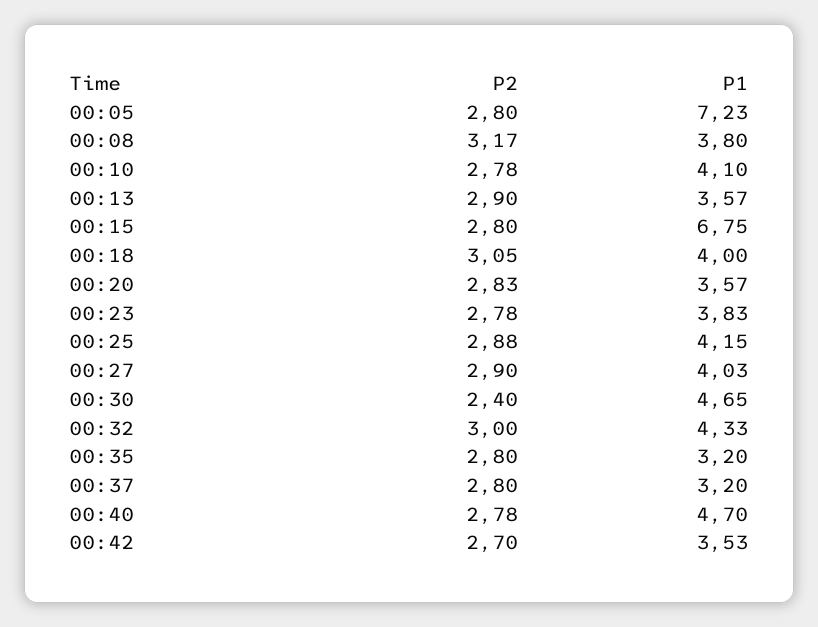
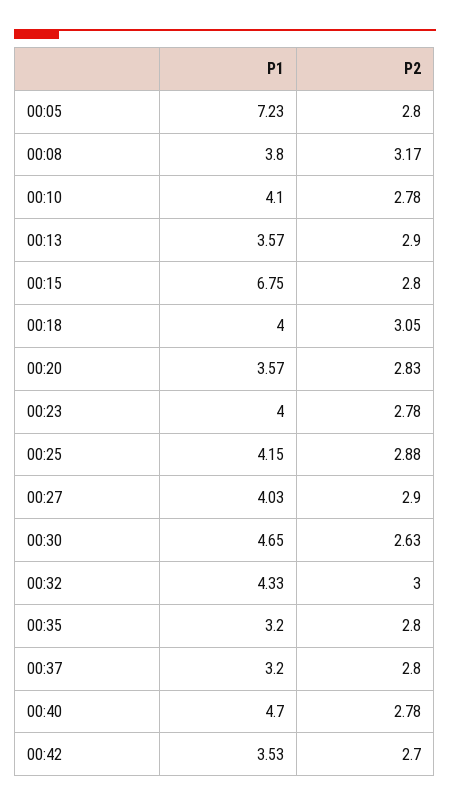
P1, 00:23: 3.83 -> 4
P2, 00:30: 2.4 -> 2.63

